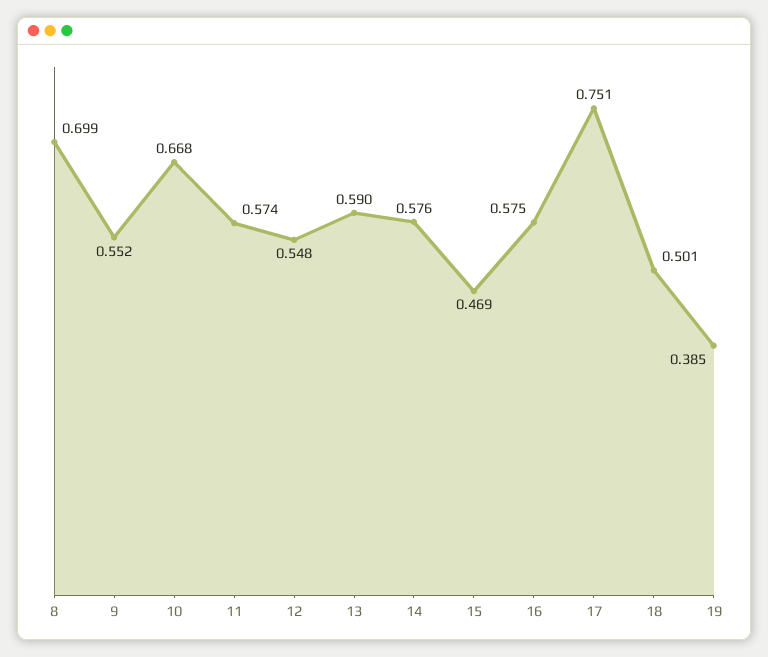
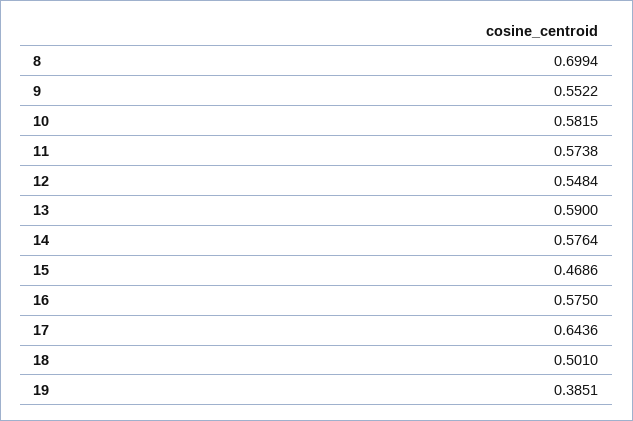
10: 0.668 -> 0.5815
17: 0.751 -> 0.6436

